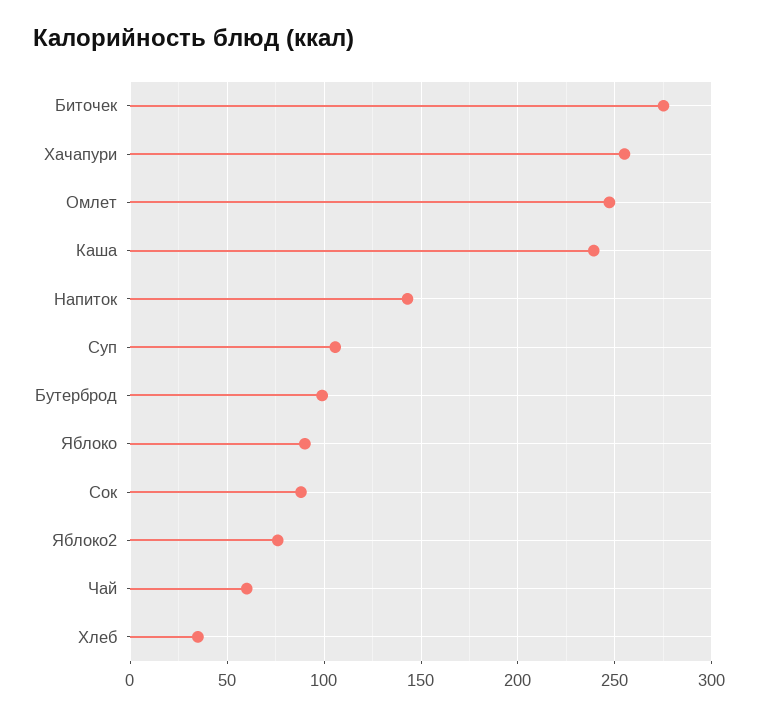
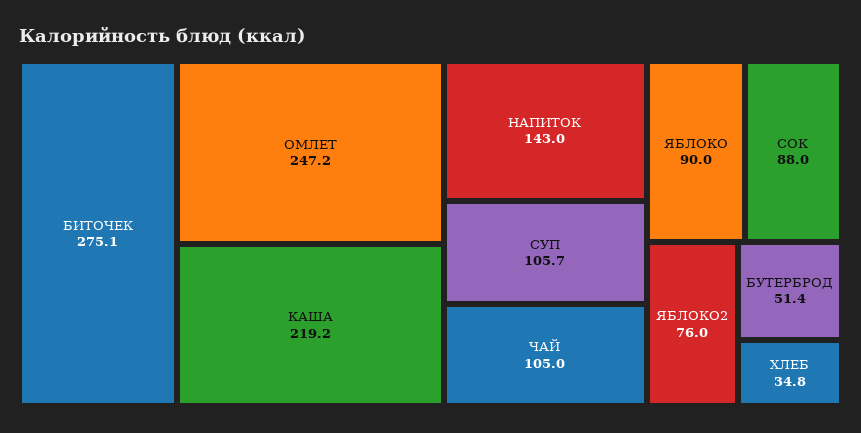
Хачапури: 255 -> none
Каша: 240 -> 219.2
Бутерброд: 100 -> 51.4
Чай: 60 -> 105

